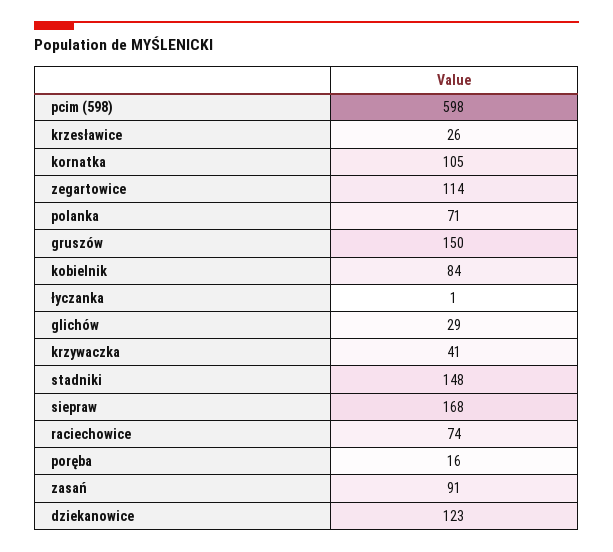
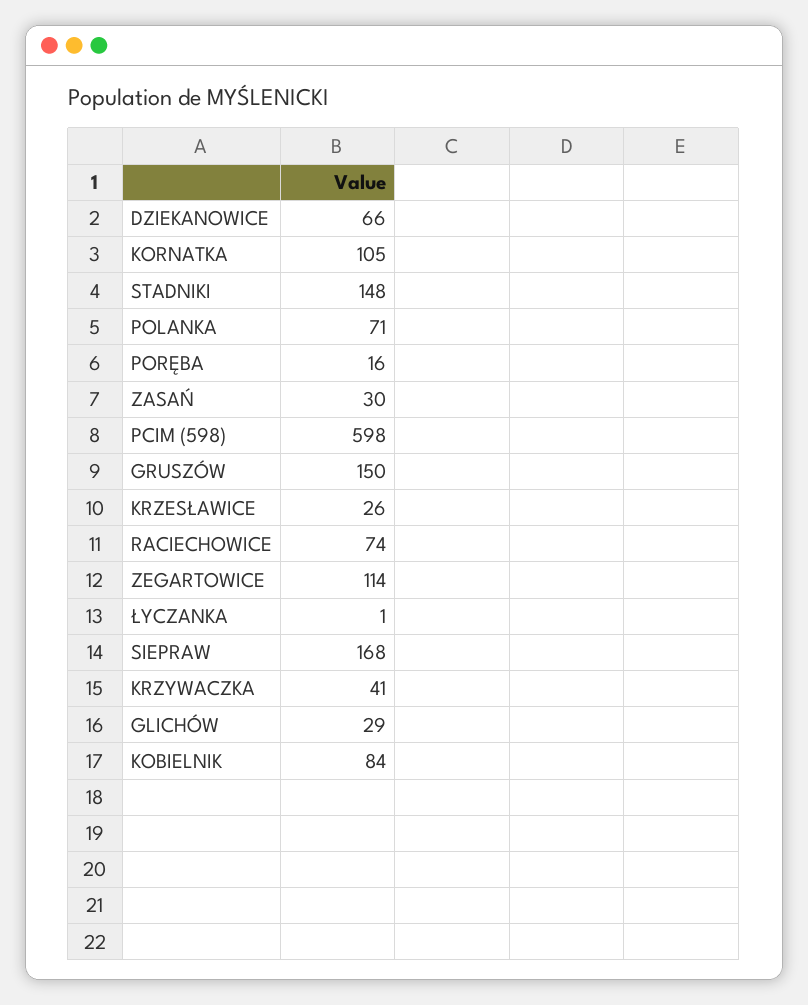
zasań: 91 -> 30
dziekanowice: 123 -> 66

